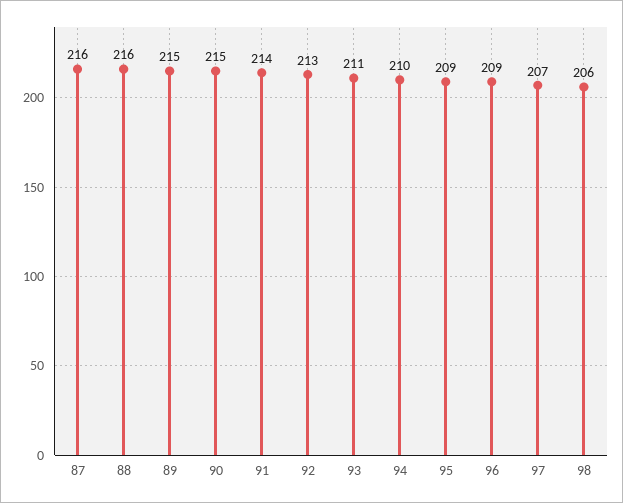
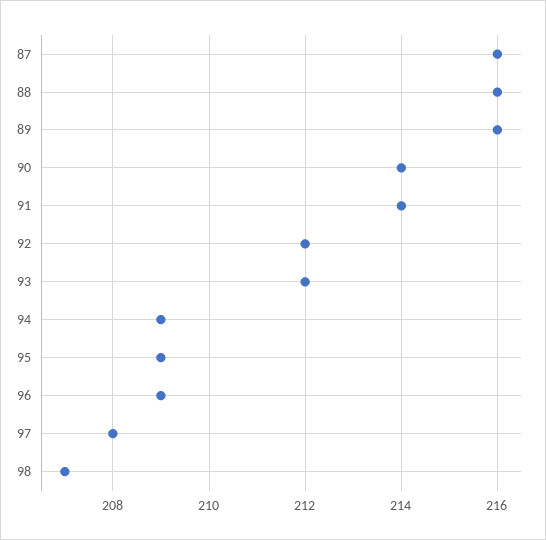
89: 215 -> 216
90: 215 -> 214
92: 213 -> 212
93: 211 -> 212
94: 210 -> 209
97: 207 -> 208
98: 206 -> 207

